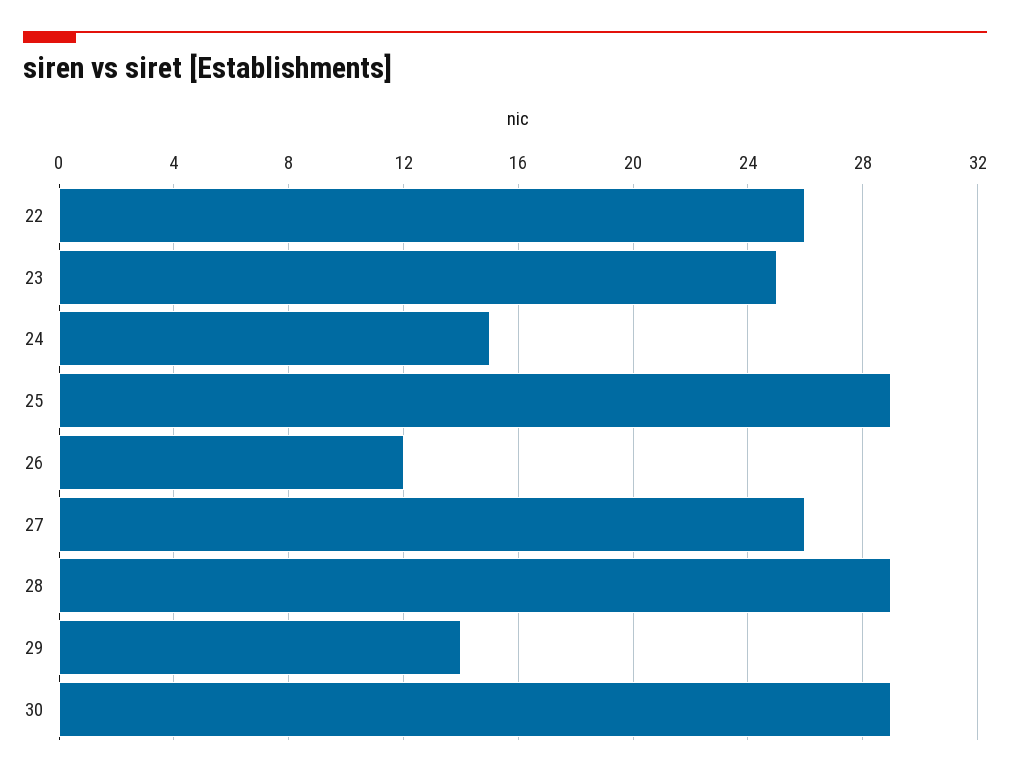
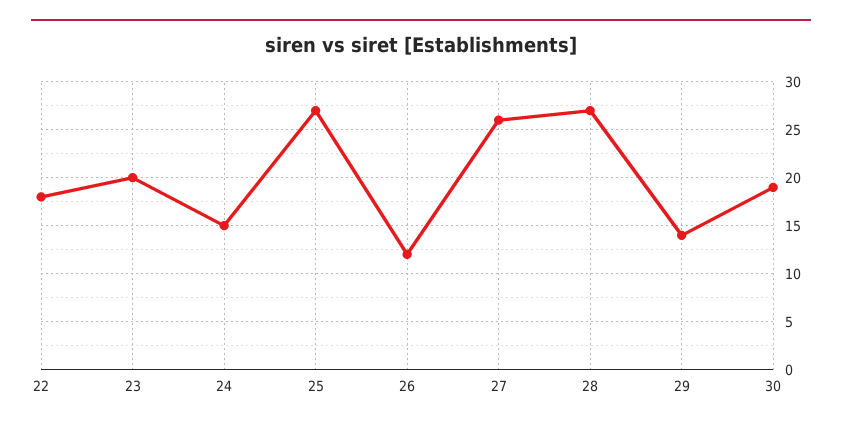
22: 26 -> 18
23: 25 -> 20
25: 29 -> 27
28: 29 -> 27
30: 29 -> 19

